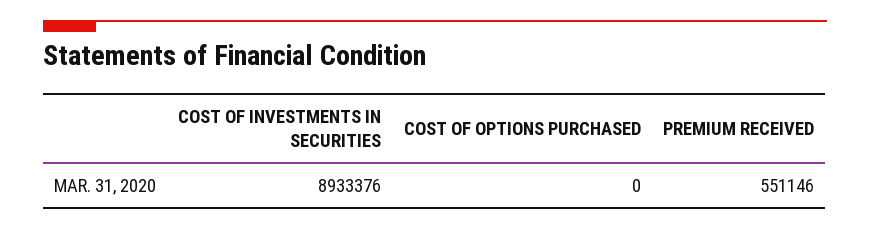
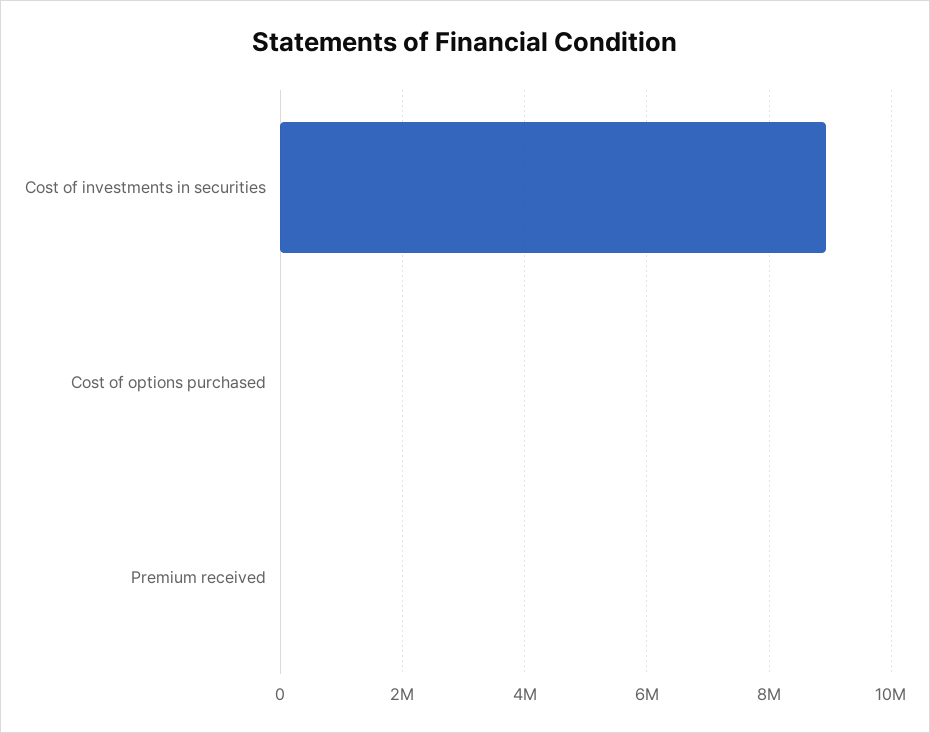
PREMIUM RECEIVED: 551146 -> 0

